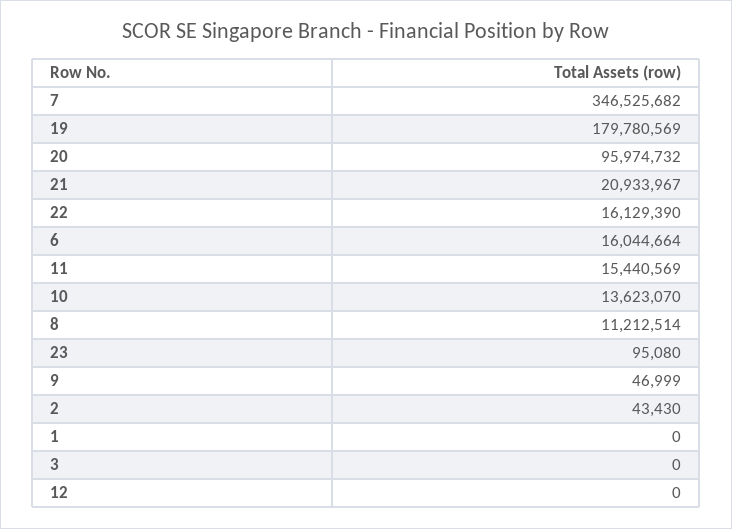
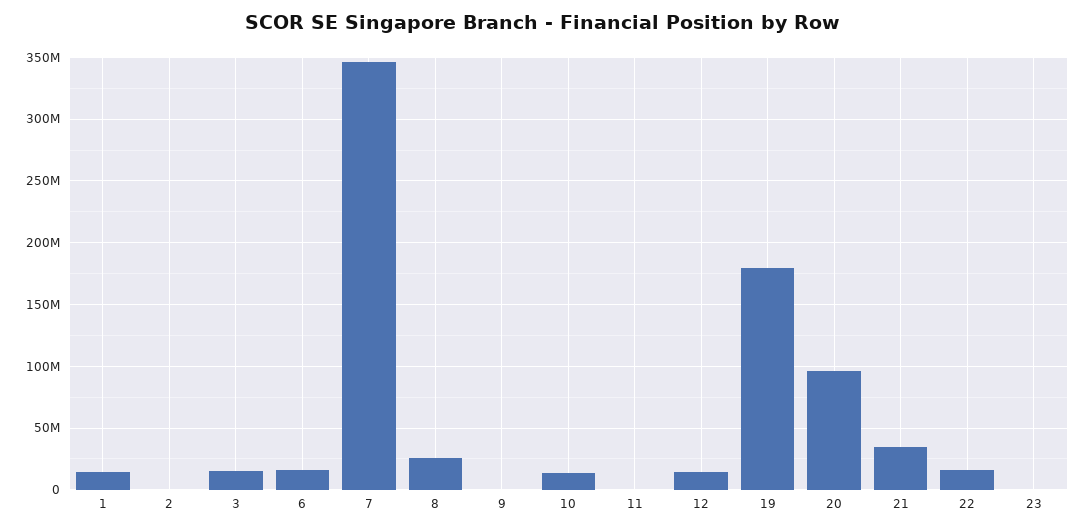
21: 20933967 -> 35000000
11: 15440569 -> 0
8: 11212514 -> 25000000
1: 0 -> 15000000
3: 0 -> 15000000
12: 0 -> 15000000

